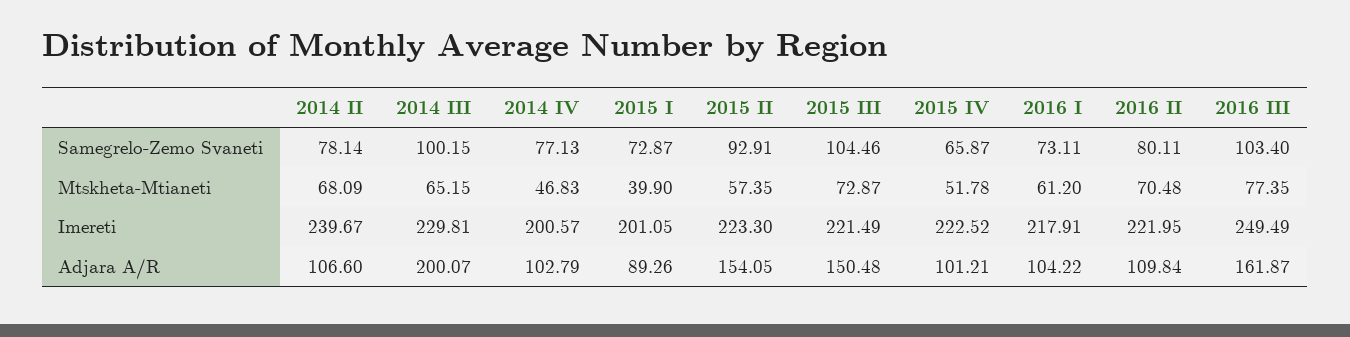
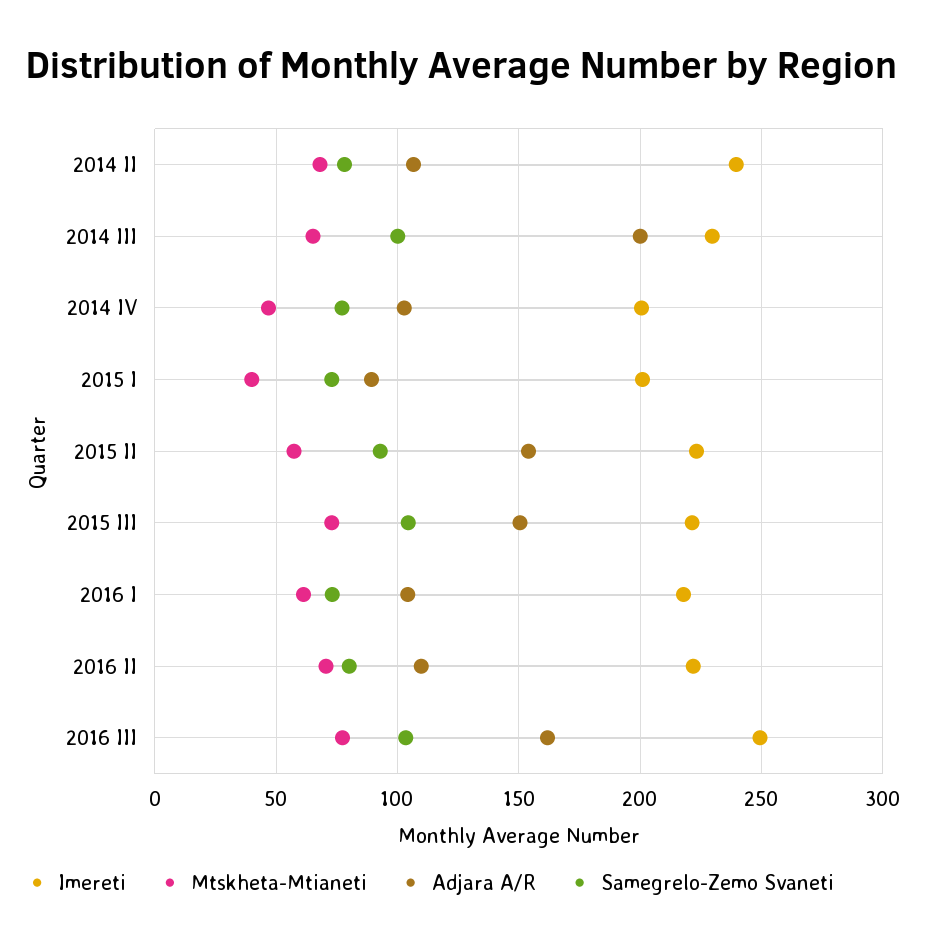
Samegrelo-Zemo Svaneti, 2015 IV: 65.87 -> none
Mtskheta-Mtianeti, 2015 IV: 51.78 -> none
Imereti, 2015 IV: 222.52 -> none
Adjara A/R, 2015 IV: 101.21 -> none

